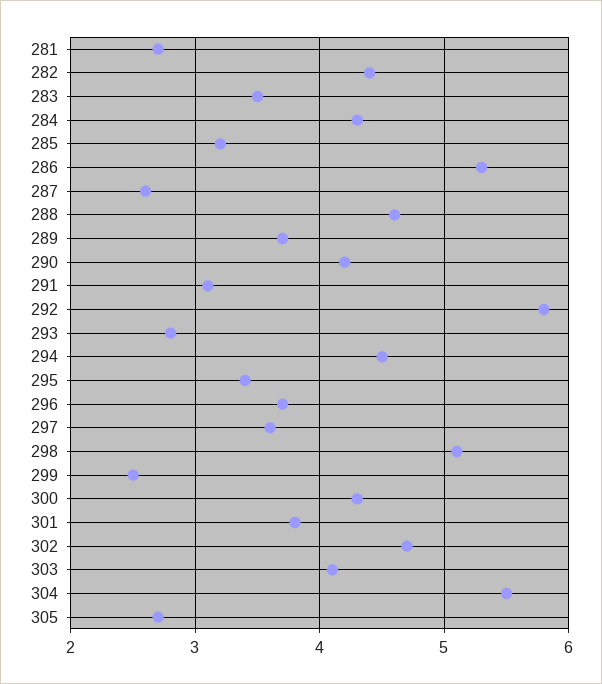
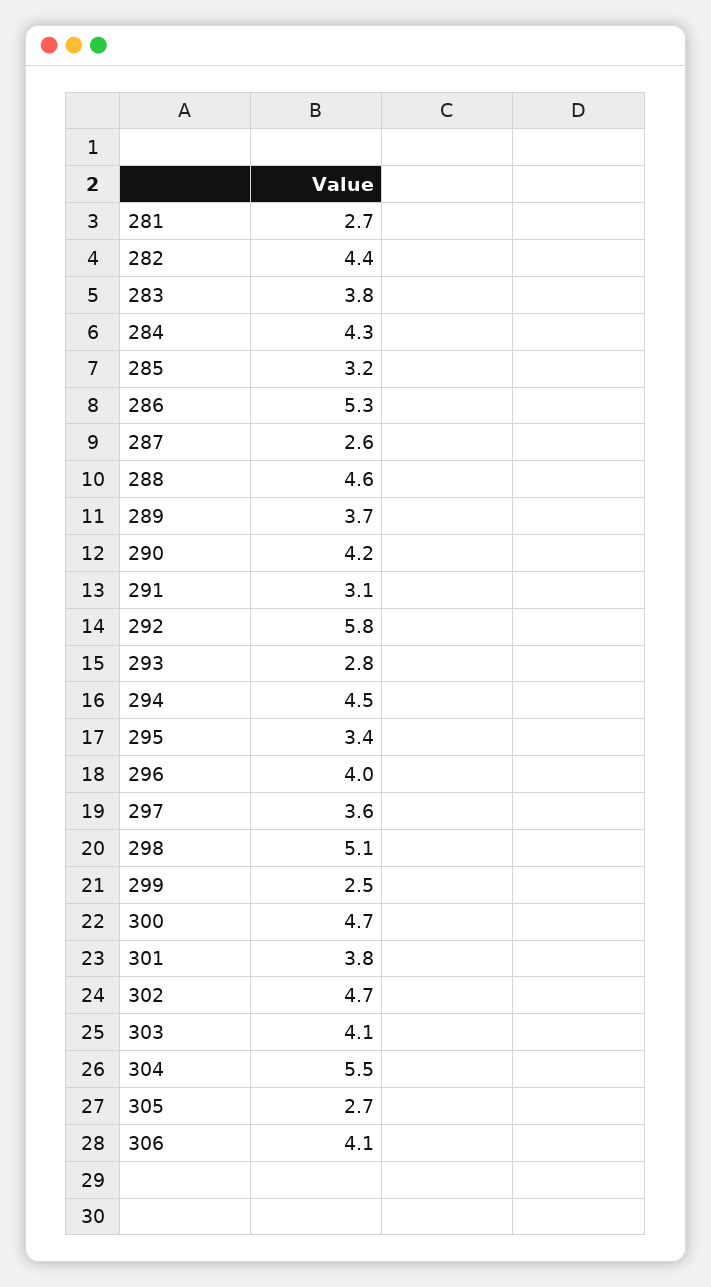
283: 3.5 -> 3.8
296: 3.7 -> 4
300: 4.3 -> 4.7
306: none -> 4.1

